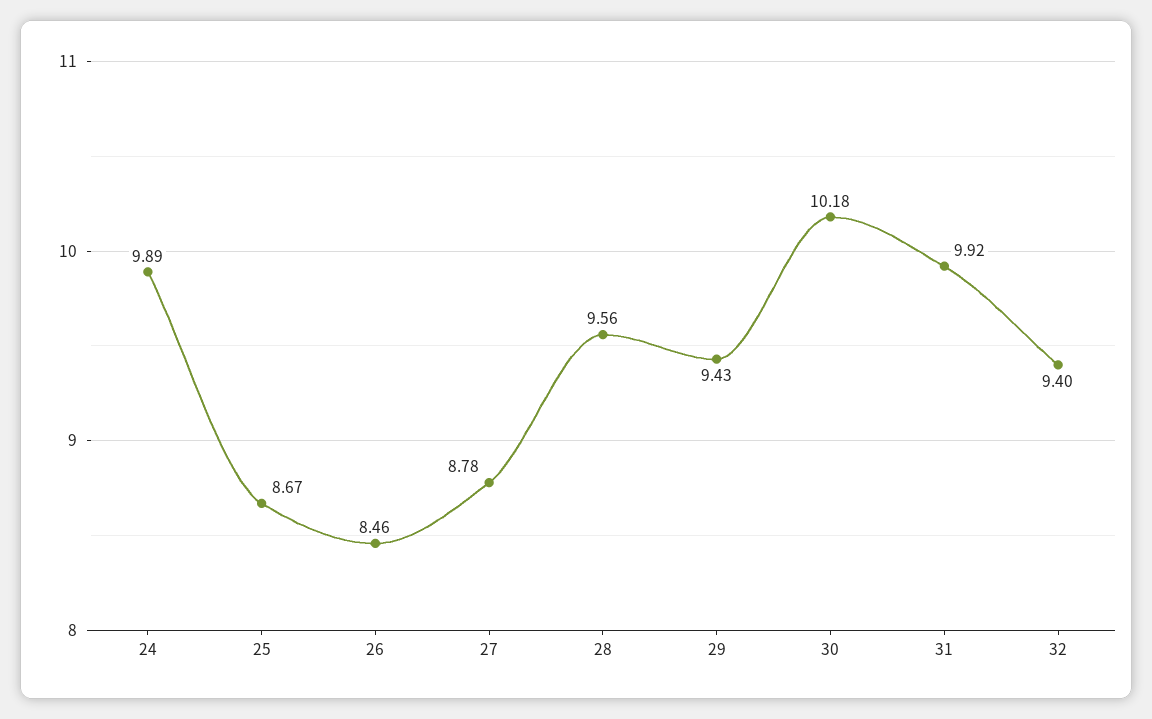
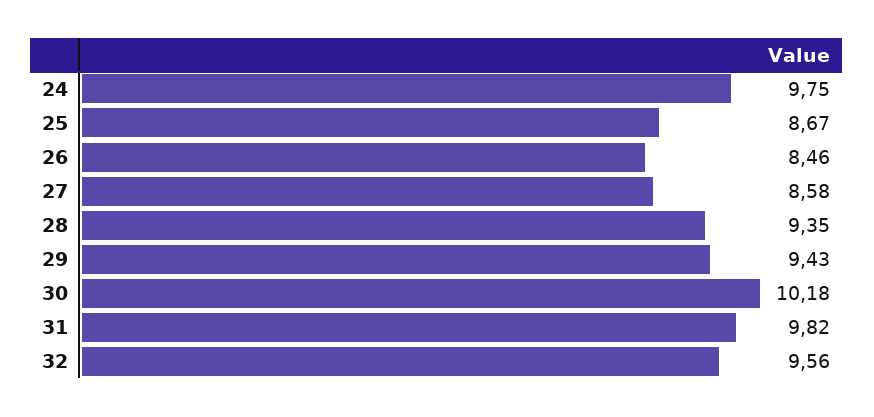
24: 9.89 -> 9.75
27: 8.78 -> 8.58
28: 9.56 -> 9.35
31: 9.92 -> 9.82
32: 9.4 -> 9.56

